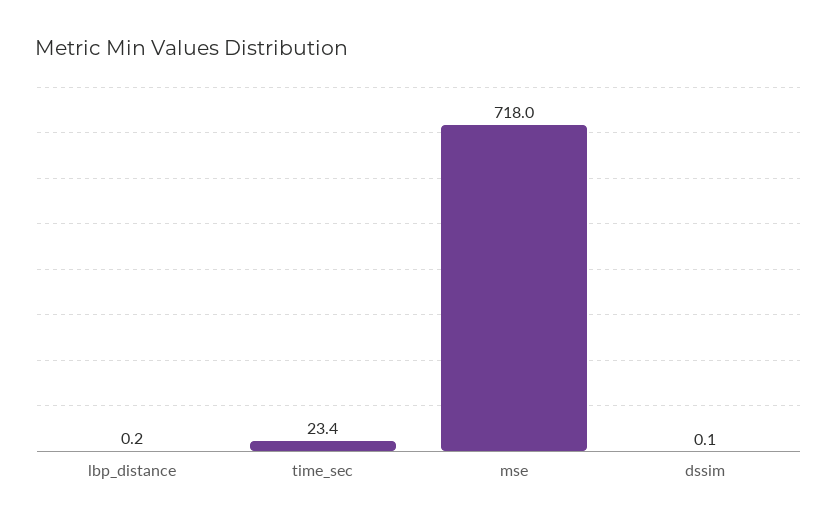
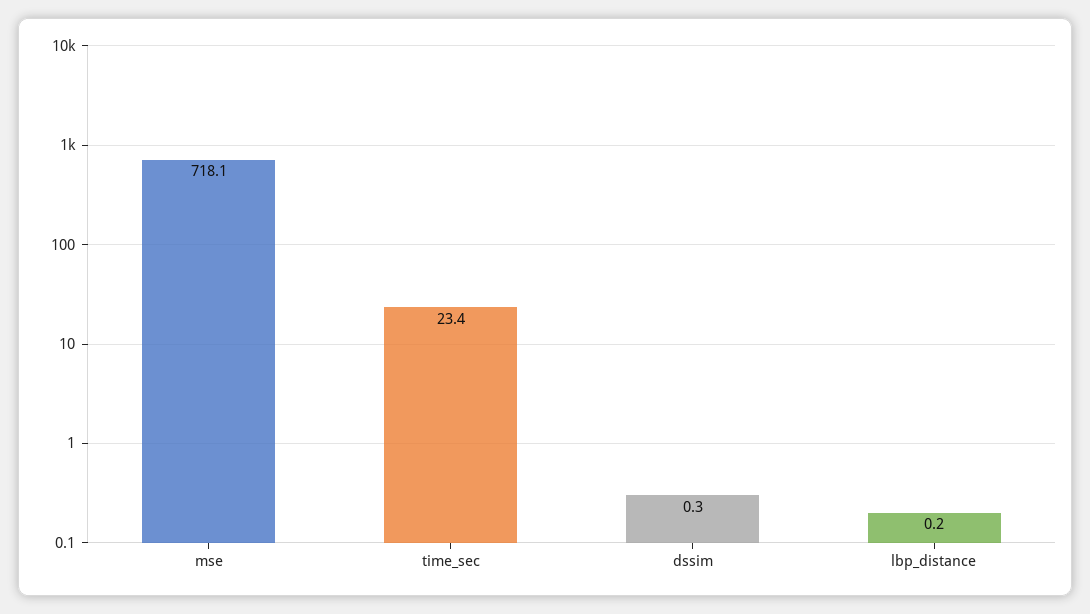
mse: 718 -> 718.1
dssim: 0.1 -> 0.3

